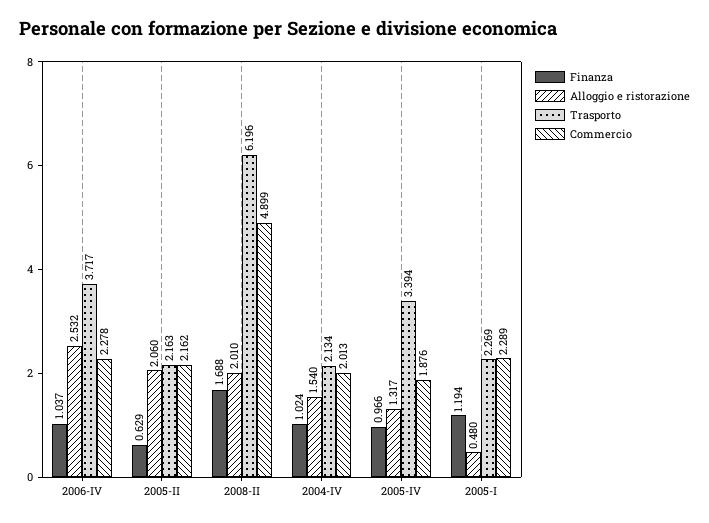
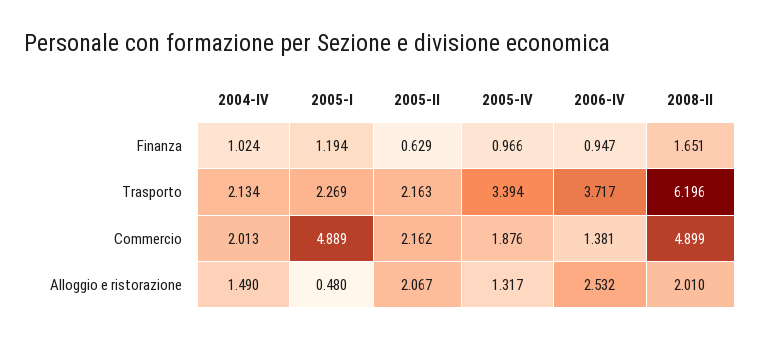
Finanza, 2006-IV: 1.037 -> 0.947
Commercio, 2006-IV: 2.278 -> 1.381
Alloggio e ristorazione, 2005-II: 2.06 -> 2.067
Finanza, 2008-II: 1.688 -> 1.651
Alloggio e ristorazione, 2004-IV: 1.54 -> 1.49
Commercio, 2005-I: 2.289 -> 4.889

